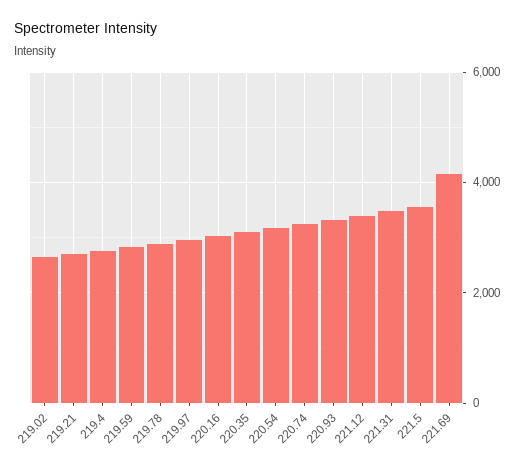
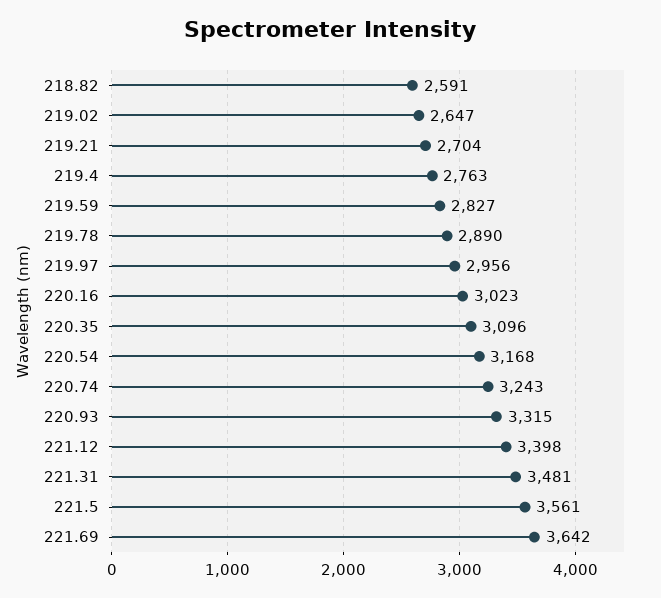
221.69: 4200 -> 3642
218.82: none -> 2591

